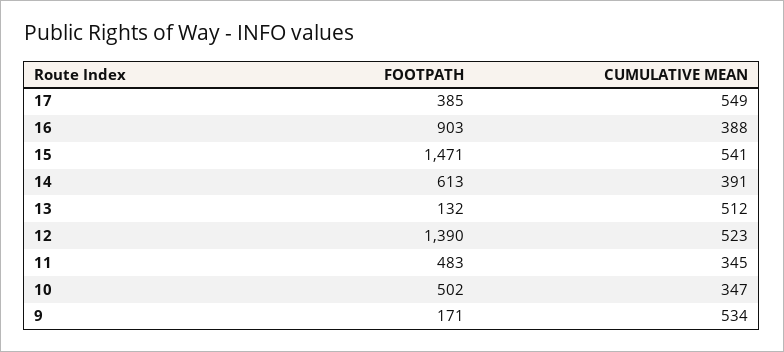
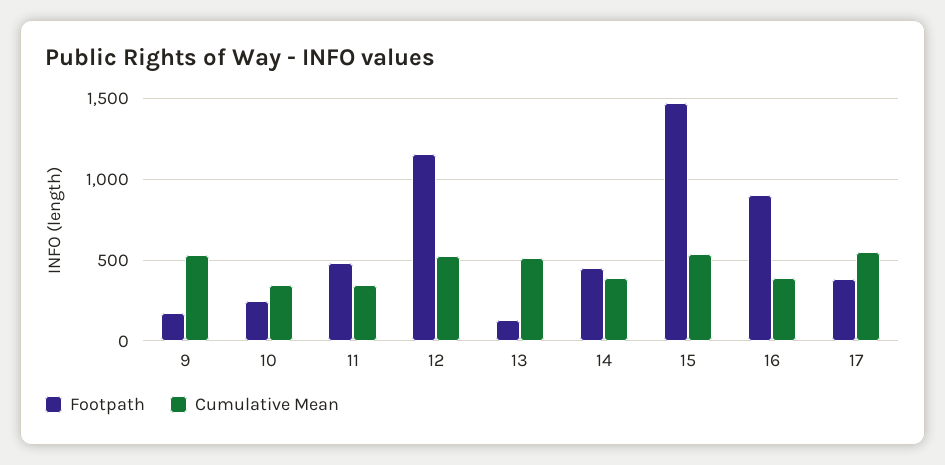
FOOTPATH, 14: 613 -> 450
FOOTPATH, 12: 1390 -> 1150
FOOTPATH, 10: 502 -> 250

